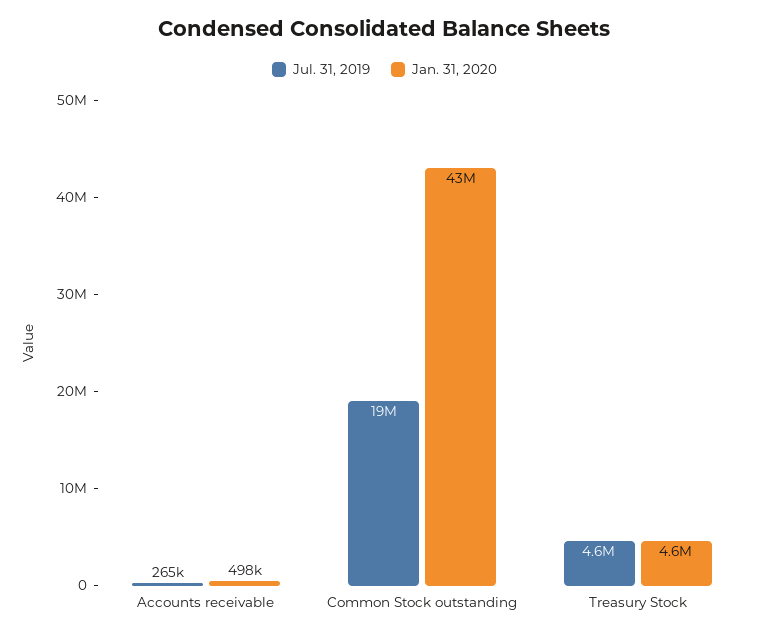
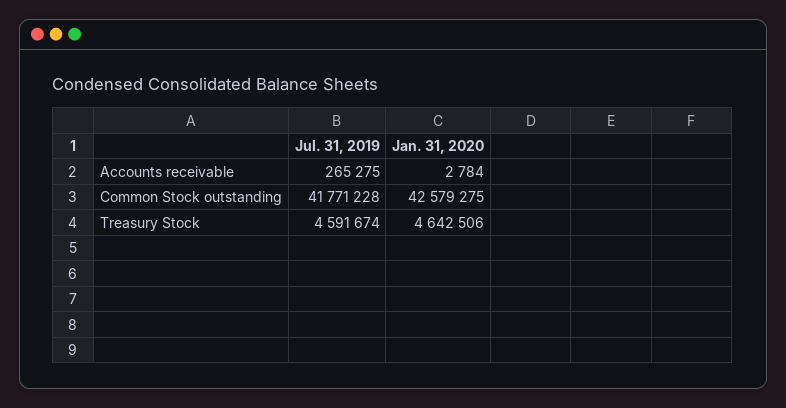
Jan. 31, 2020, Accounts receivable: 498000 -> 2784
Jul. 31, 2019, Common Stock outstanding: 19000000 -> 41771228

